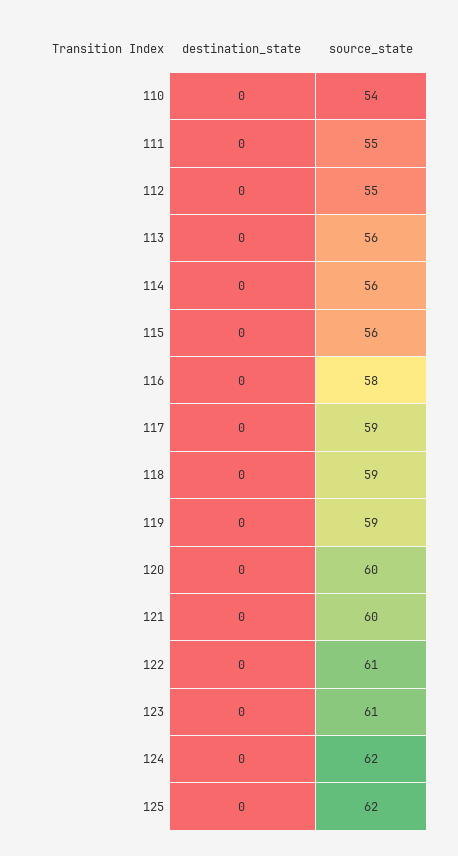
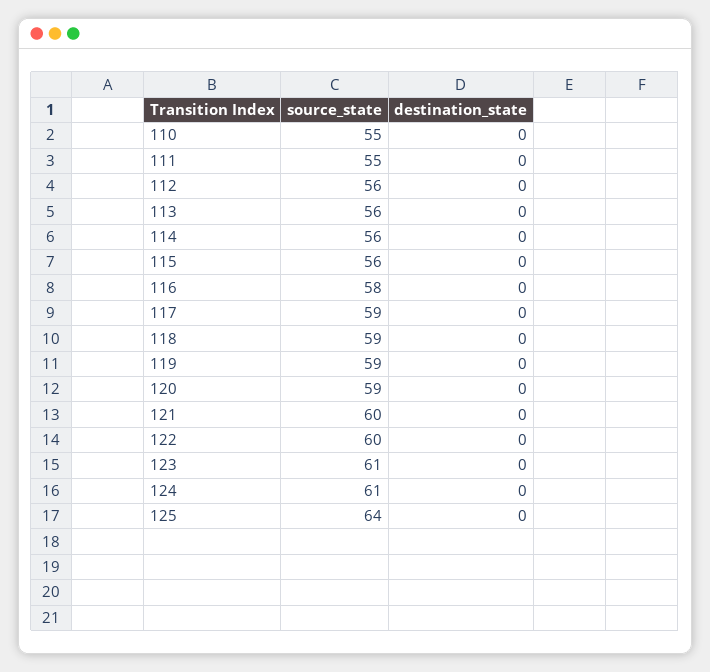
source_state, 110: 54 -> 55
source_state, 112: 55 -> 56
source_state, 120: 60 -> 59
source_state, 122: 61 -> 60
source_state, 124: 62 -> 61
source_state, 125: 62 -> 64

